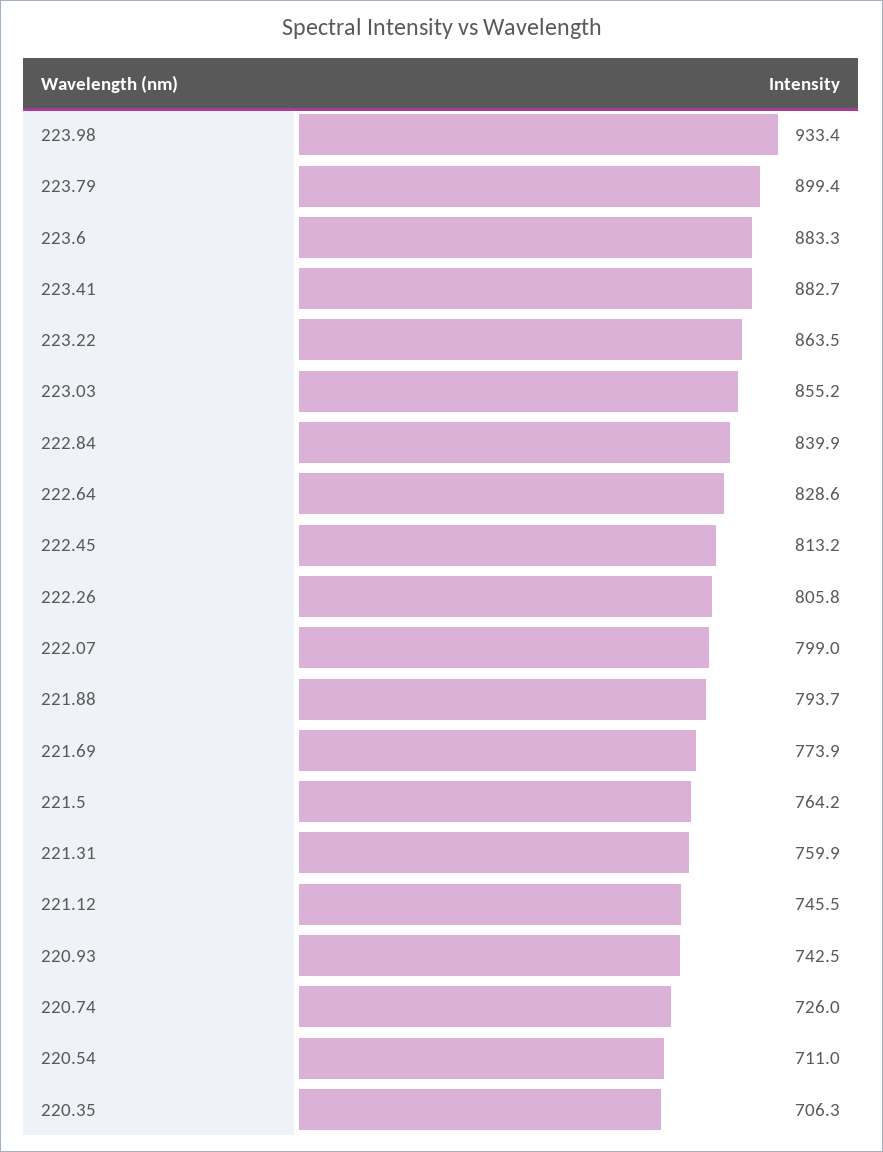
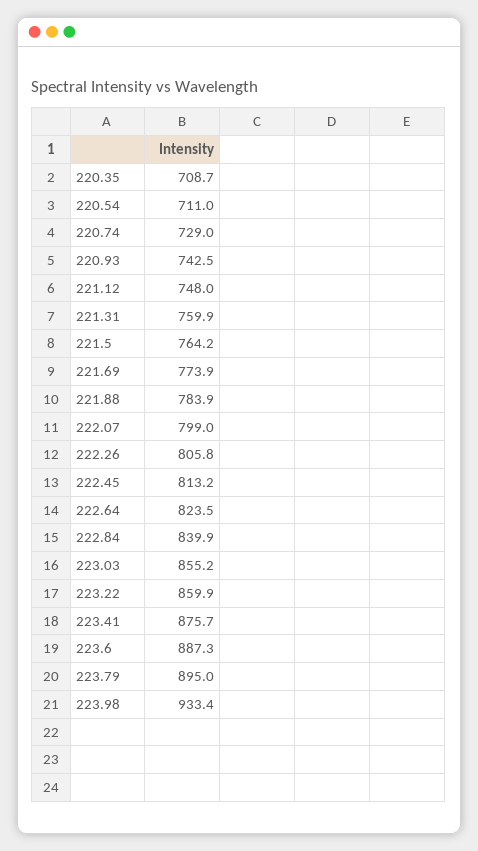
223.79: 899.4 -> 895
223.6: 883.3 -> 887.3
223.41: 882.7 -> 875.7
223.22: 863.5 -> 859.9
222.64: 828.6 -> 823.5
221.88: 793.7 -> 783.9
221.12: 745.5 -> 748
220.74: 726 -> 729
220.35: 706.3 -> 708.7

